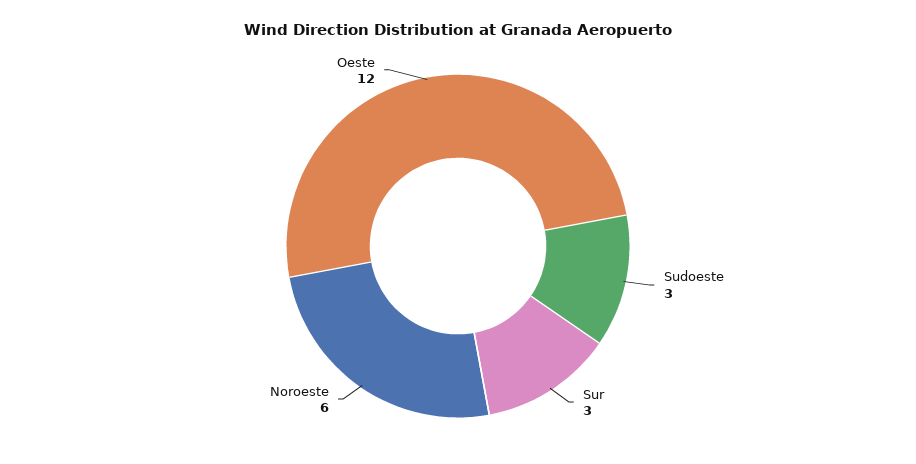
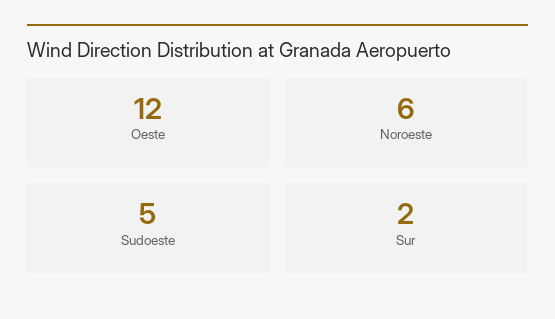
Sudoeste: 3 -> 5
Sur: 3 -> 2

